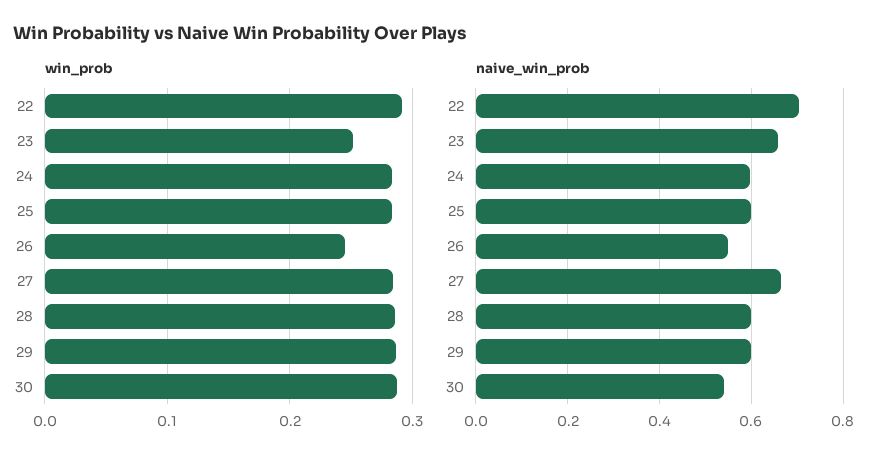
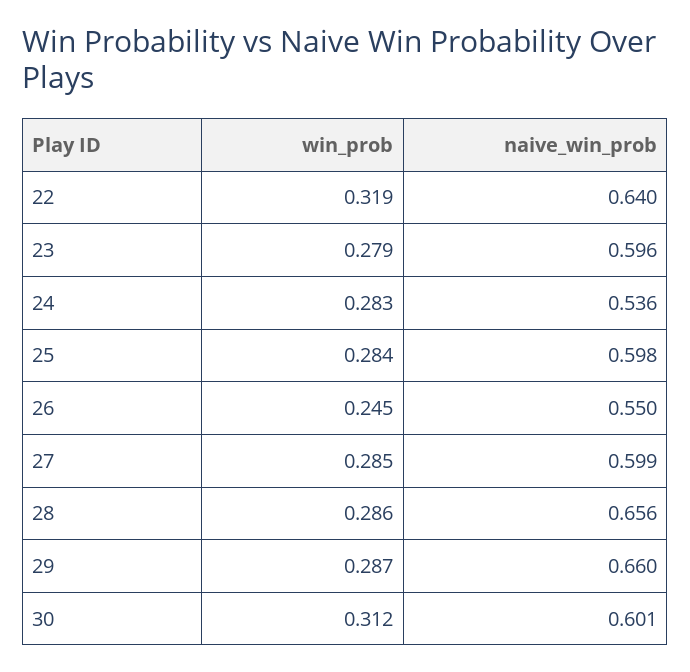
win_prob, 22: 0.29 -> 0.319
win_prob, 23: 0.25 -> 0.279
win_prob, 30: 0.29 -> 0.312
naive_win_prob, 22: 0.7 -> 0.64
naive_win_prob, 23: 0.66 -> 0.596
naive_win_prob, 24: 0.6 -> 0.536
naive_win_prob, 27: 0.66 -> 0.599
naive_win_prob, 28: 0.6 -> 0.656
naive_win_prob, 29: 0.6 -> 0.66
naive_win_prob, 30: 0.54 -> 0.601

